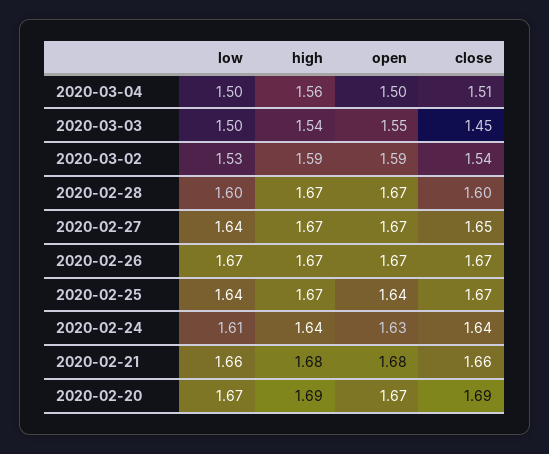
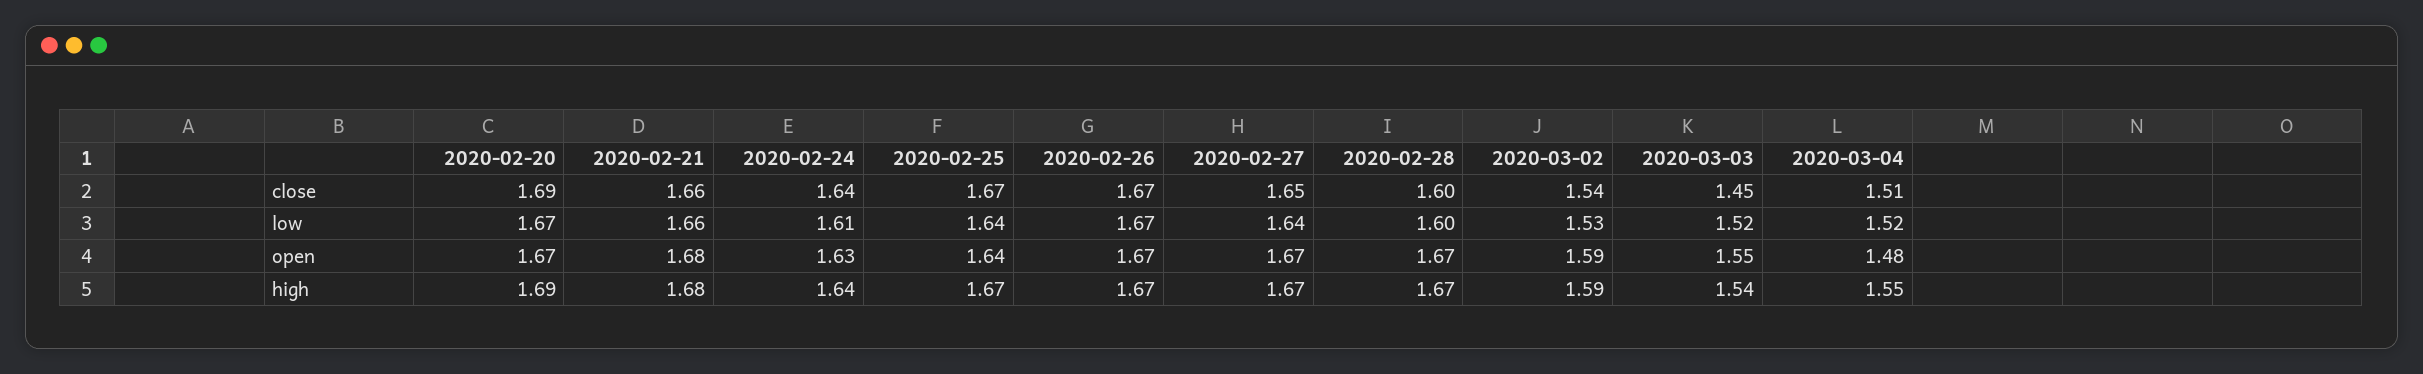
low, 2020-03-04: 1.5 -> 1.52
high, 2020-03-04: 1.56 -> 1.55
open, 2020-03-04: 1.5 -> 1.48
low, 2020-03-03: 1.5 -> 1.52

